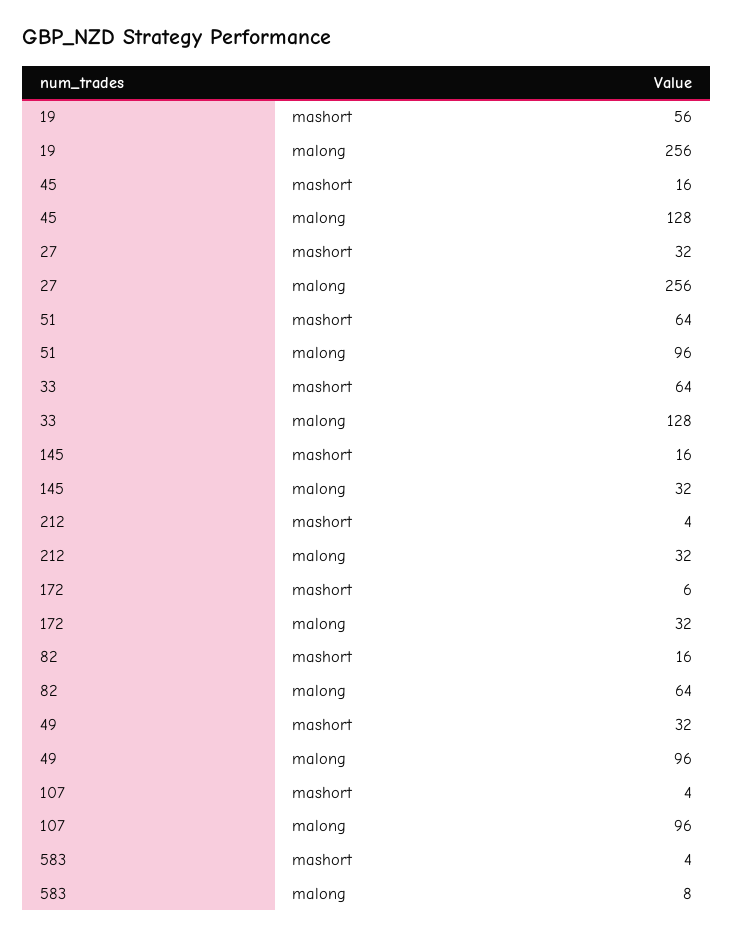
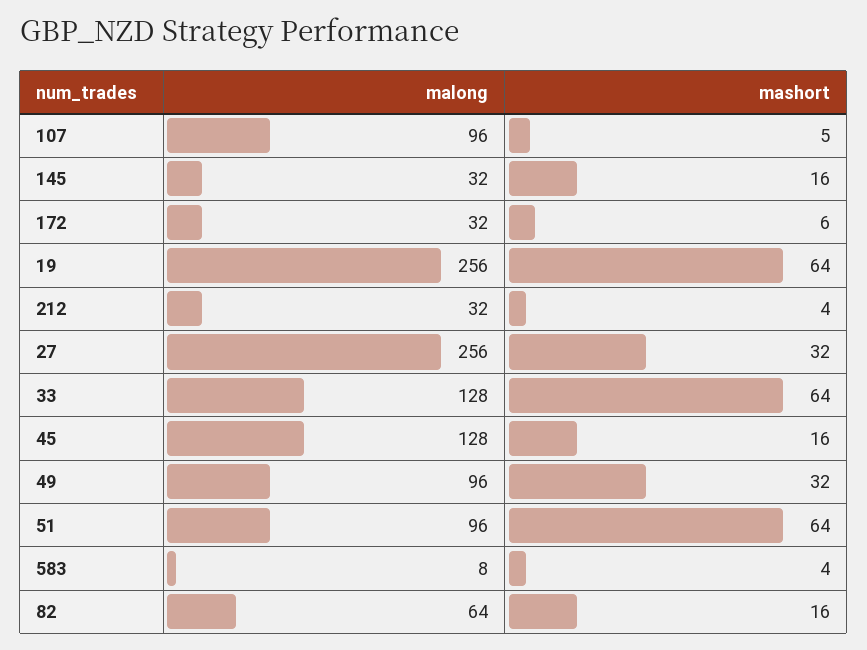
19, mashort: 56 -> 64
107, mashort: 4 -> 5

